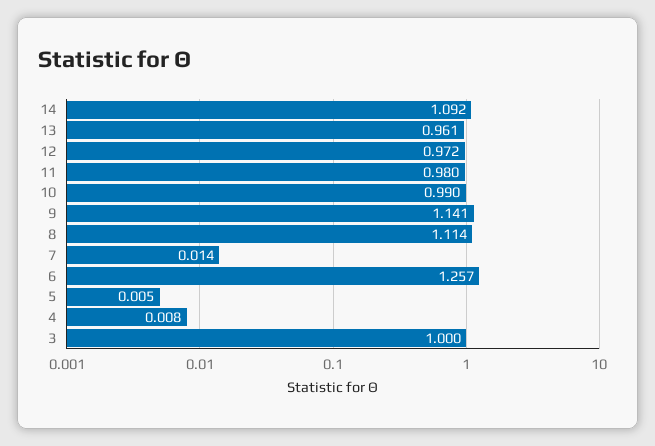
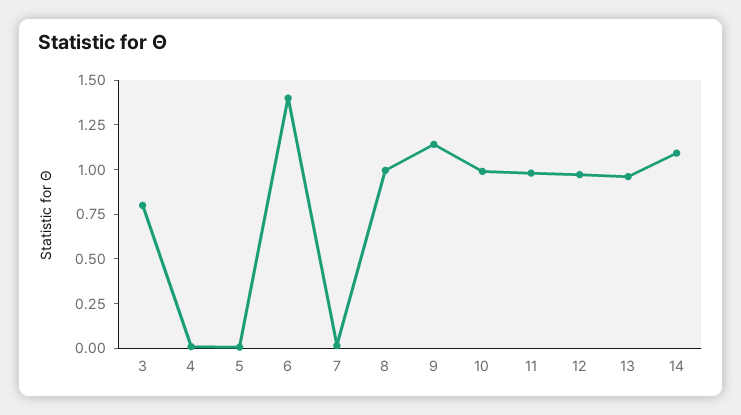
8: 1.114 -> 1
6: 1.257 -> 1.4
3: 1 -> 0.8

